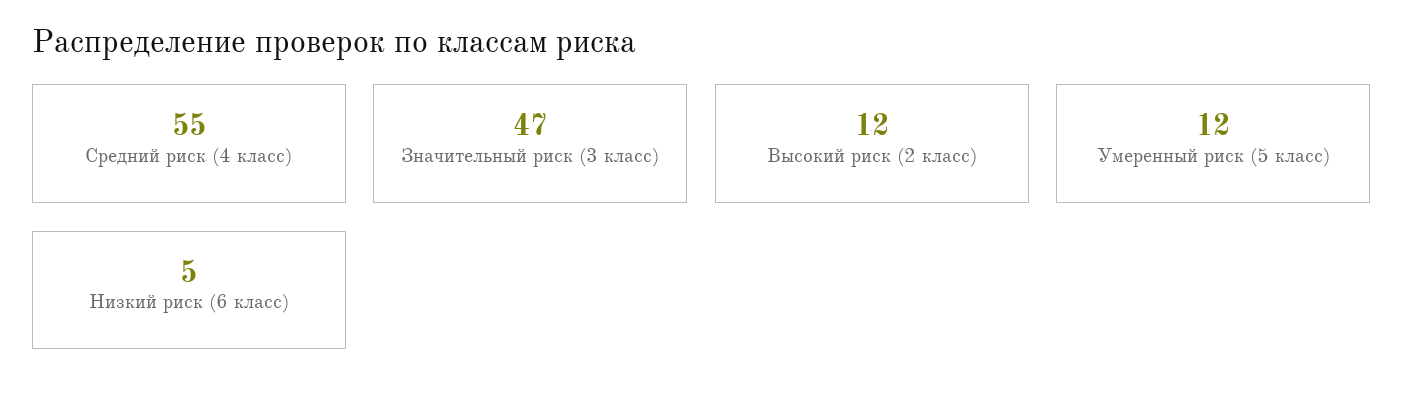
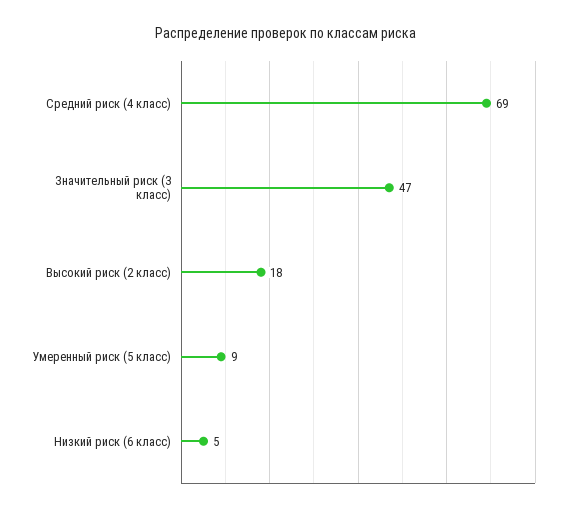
Средний риск (4 класс): 55 -> 69
Высокий риск (2 класс): 12 -> 18
Умеренный риск (5 класс): 12 -> 9

